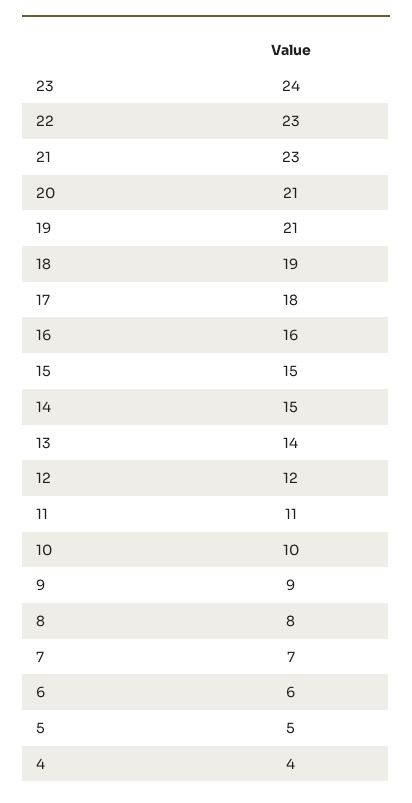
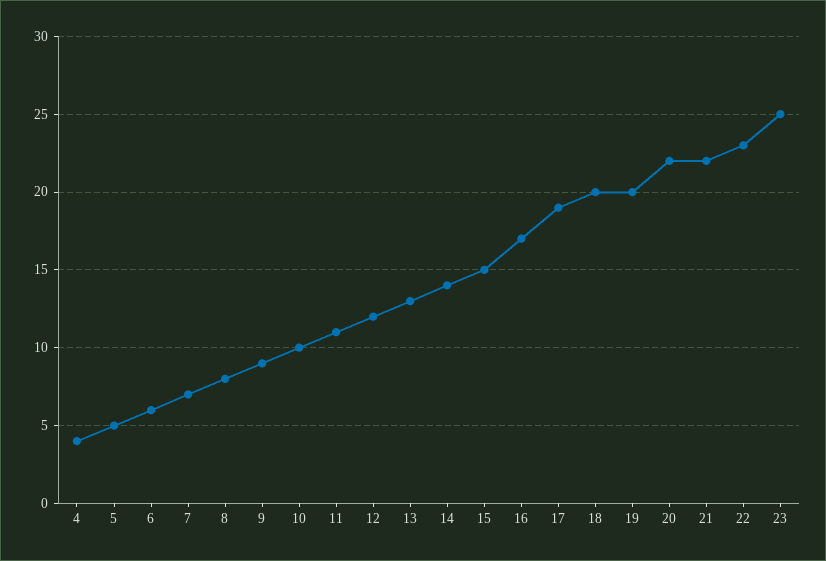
23: 24 -> 25
21: 23 -> 22
20: 21 -> 22
19: 21 -> 20
18: 19 -> 20
17: 18 -> 19
16: 16 -> 17
14: 15 -> 14
13: 14 -> 13

